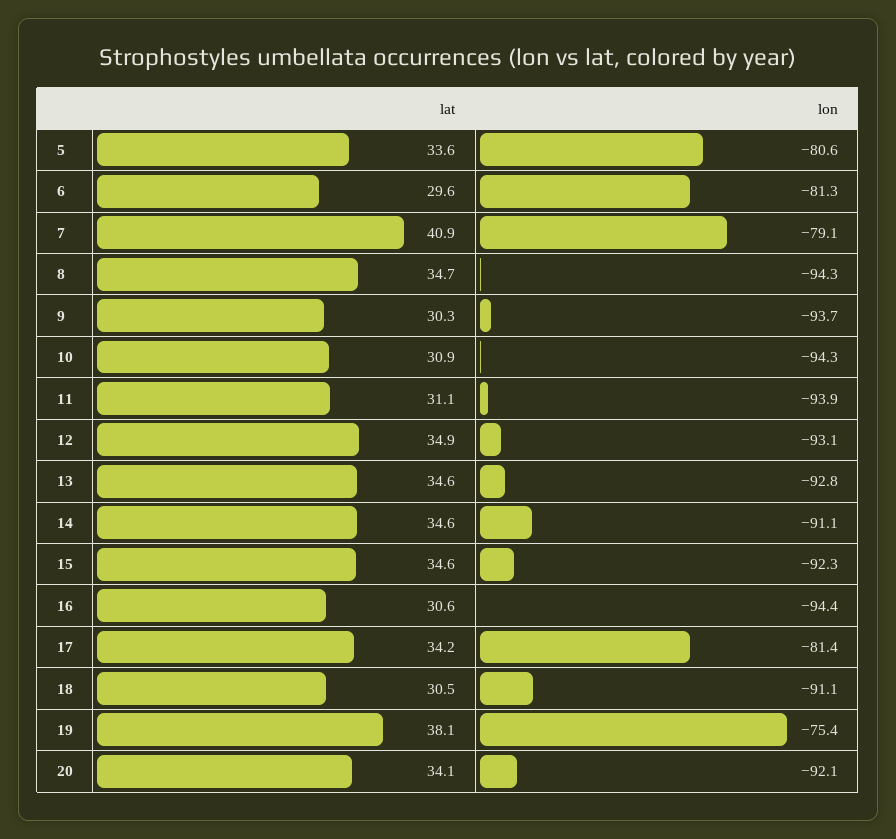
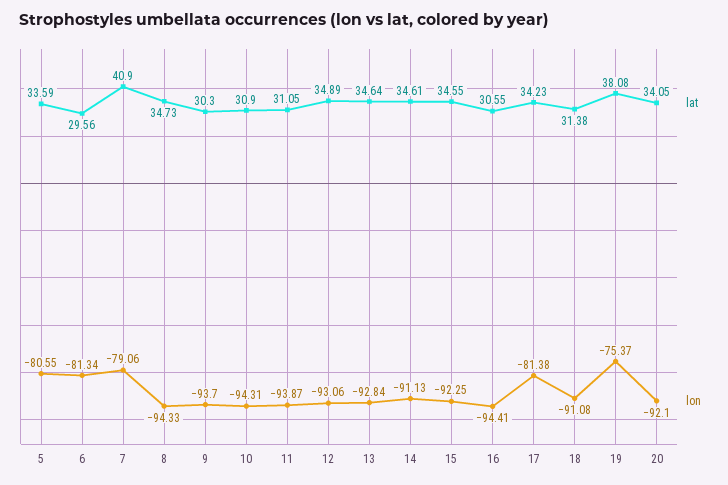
lat, 18: 30.5 -> 31.38

